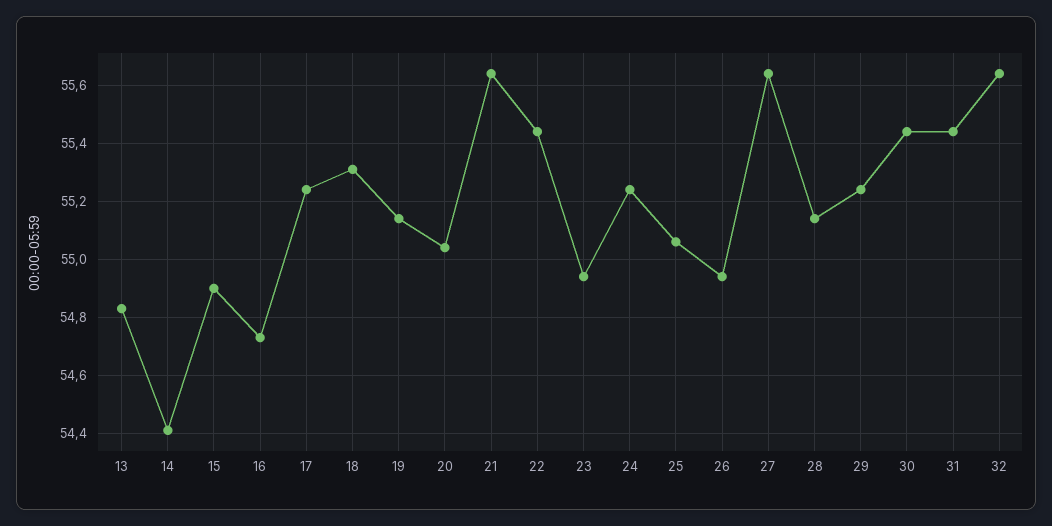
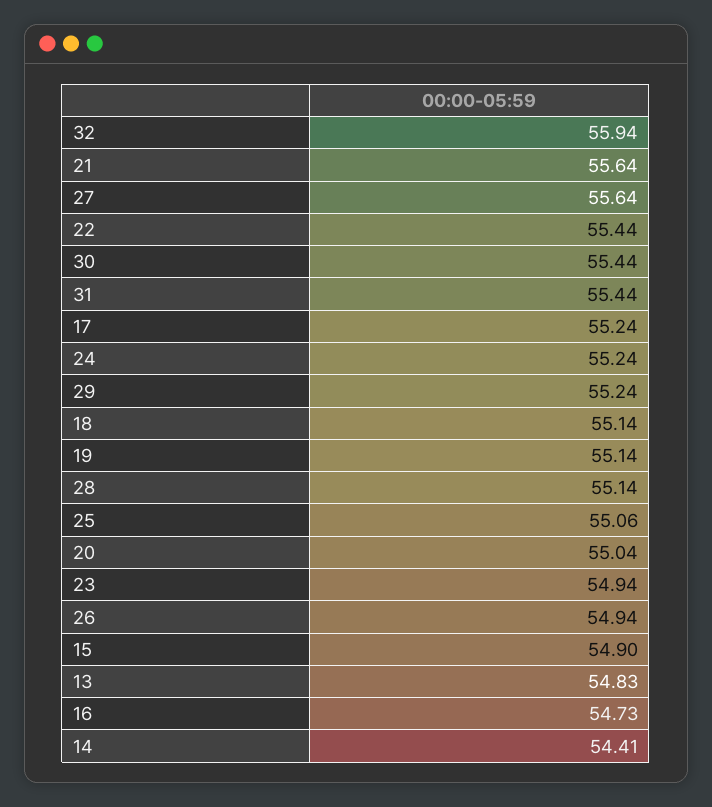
18: 55.3 -> 55.14
32: 55.65 -> 55.94

